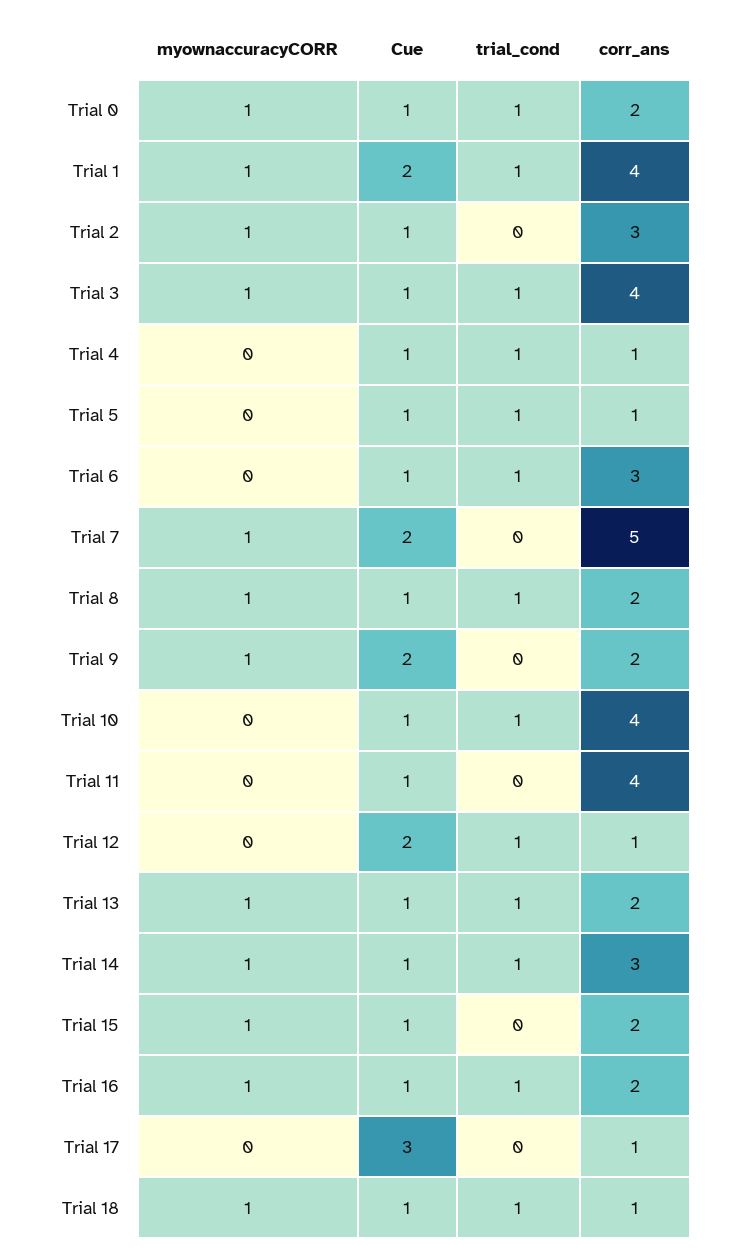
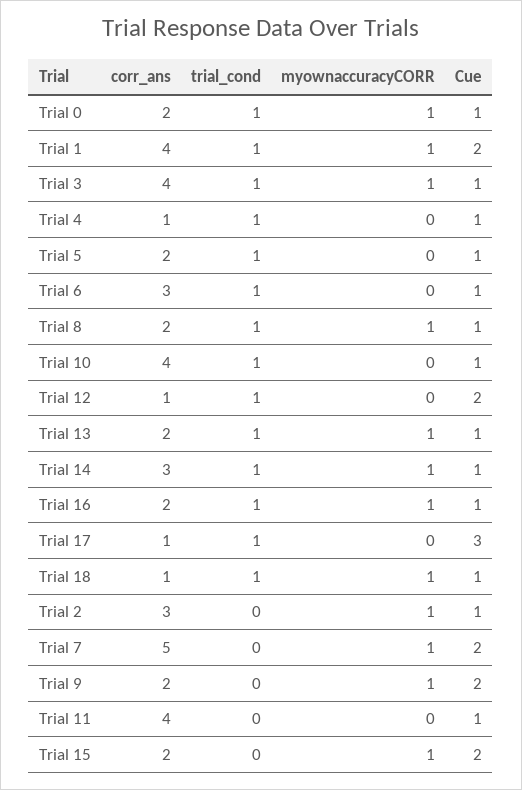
corr_ans, Trial 5: 1 -> 2
Cue, Trial 15: 1 -> 2
trial_cond, Trial 17: 0 -> 1

